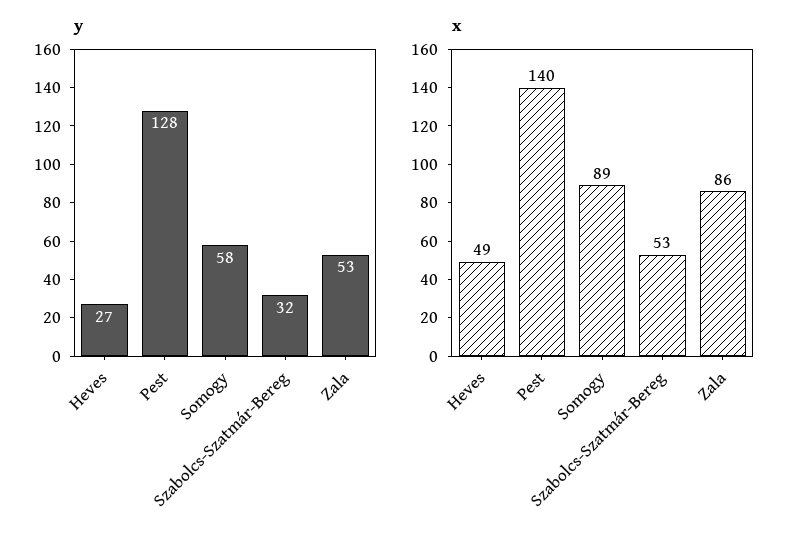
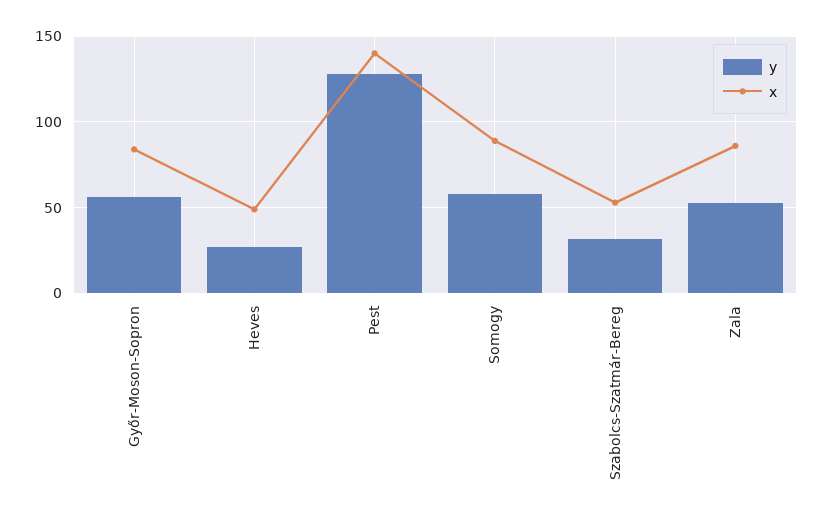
y, Győr-Moson-Sopron: none -> 55
x, Győr-Moson-Sopron: none -> 85

